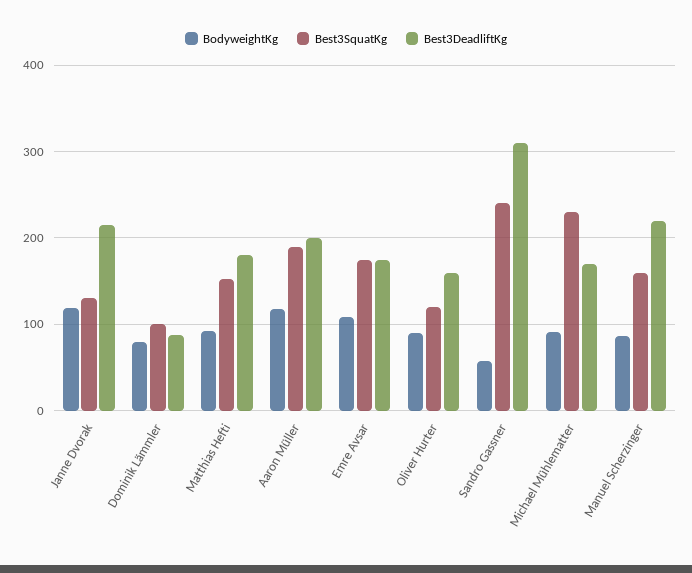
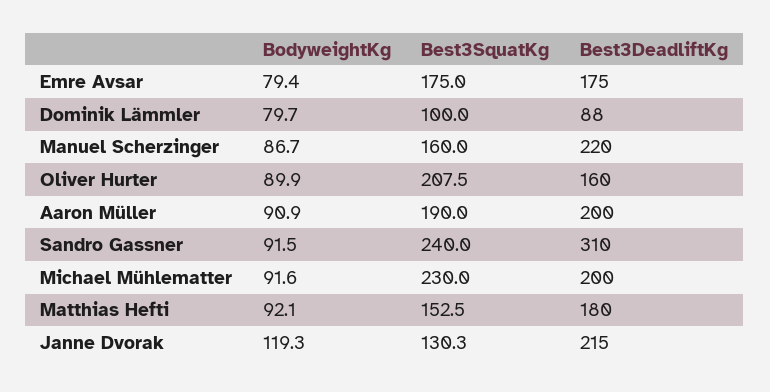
BodyweightKg, Aaron Müller: 120 -> 90.9
BodyweightKg, Emre Avsar: 110 -> 79.4
Best3SquatKg, Oliver Hurter: 120 -> 207.5
BodyweightKg, Sandro Gassner: 60 -> 91.5
Best3DeadliftKg, Michael Mühlematter: 170 -> 200

